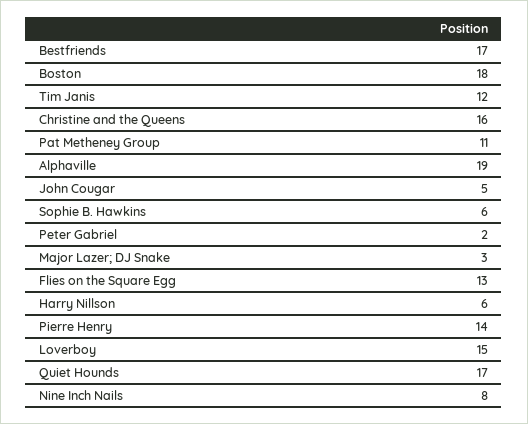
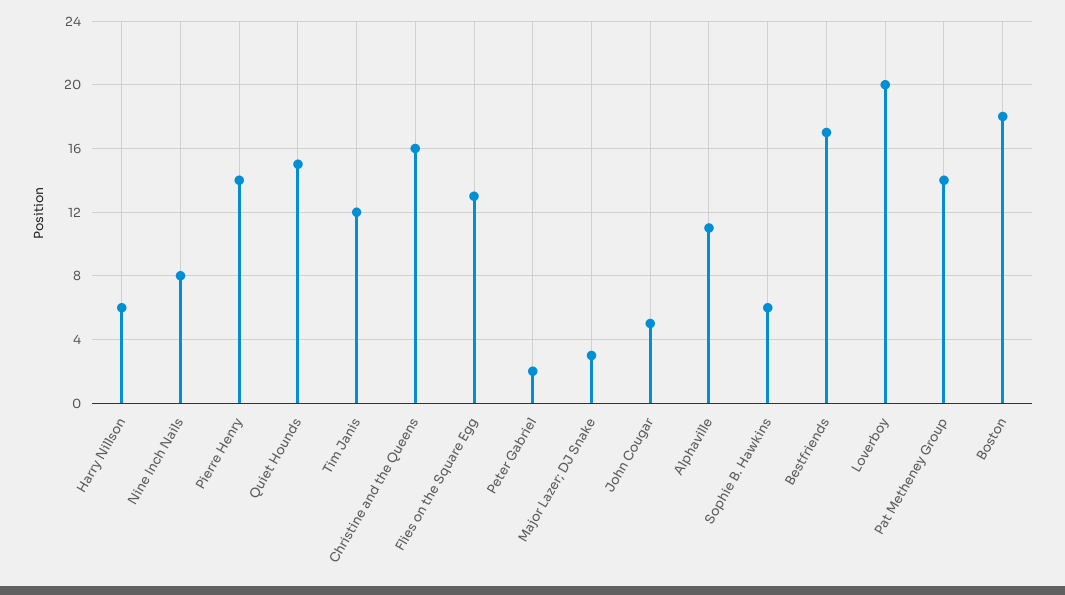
Pat Metheney Group: 11 -> 14
Alphaville: 19 -> 11
Loverboy: 15 -> 20
Quiet Hounds: 17 -> 15

